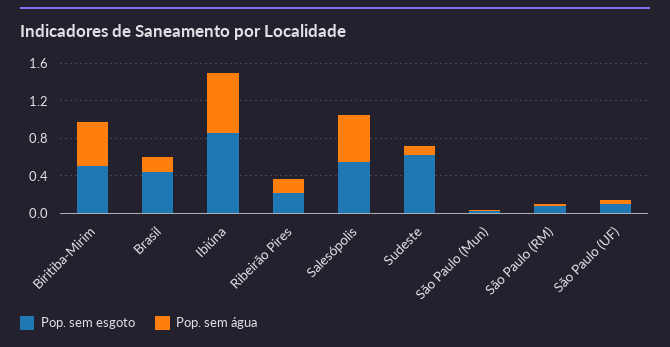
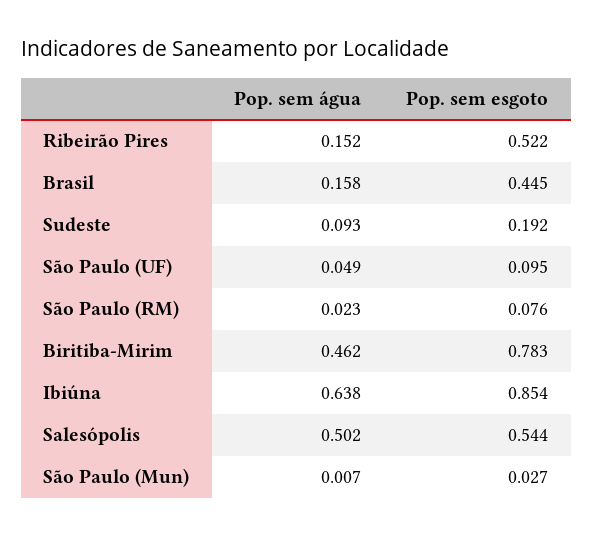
Pop. sem esgoto, Biritiba-Mirim: 0.5 -> 0.783
Pop. sem esgoto, Ribeirão Pires: 0.2 -> 0.522
Pop. sem esgoto, Sudeste: 0.6 -> 0.192

